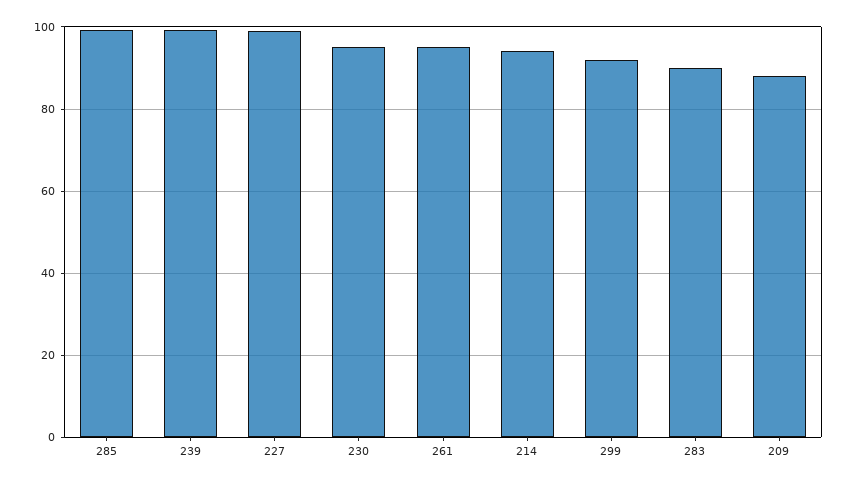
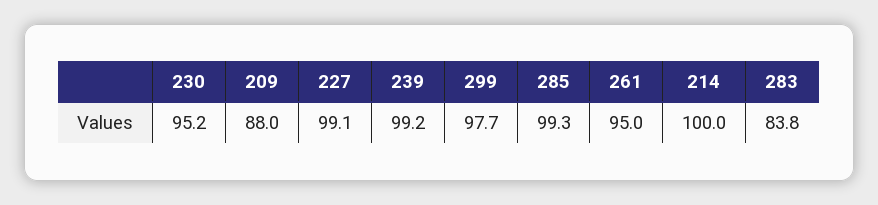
214: 94 -> 100
299: 92 -> 97.7
283: 90 -> 83.8

